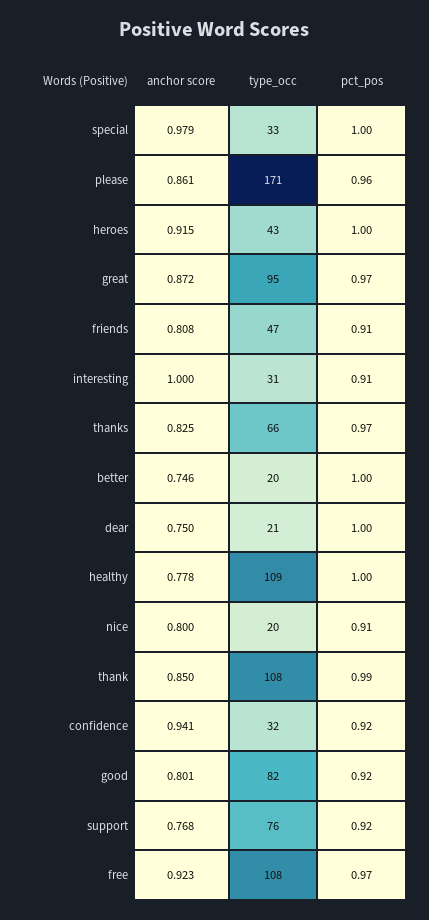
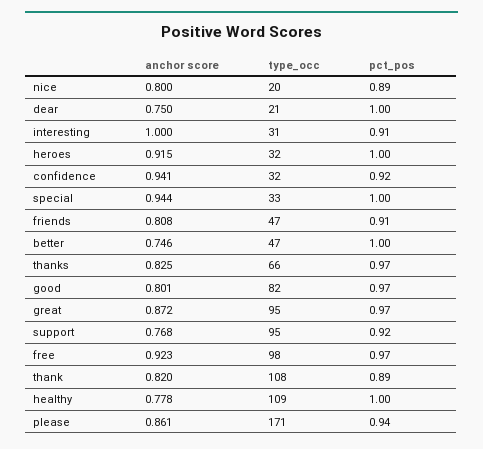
anchor score, special: 0.979 -> 0.944
pct_pos, please: 0.96 -> 0.94
type_occ, heroes: 43 -> 32
type_occ, better: 20 -> 47
pct_pos, nice: 0.91 -> 0.89
anchor score, thank: 0.85 -> 0.82
pct_pos, thank: 0.99 -> 0.89
pct_pos, good: 0.92 -> 0.97
type_occ, support: 76 -> 95
type_occ, free: 108 -> 98

